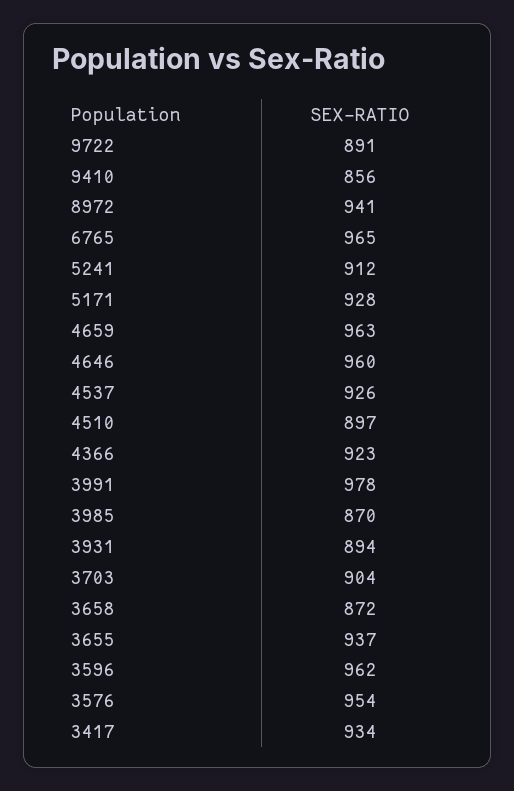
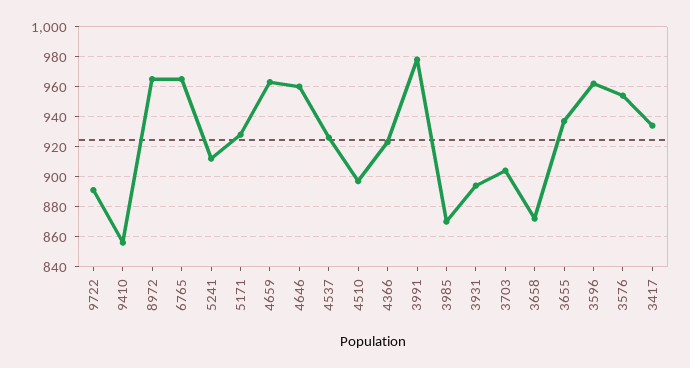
8972: 941 -> 965

